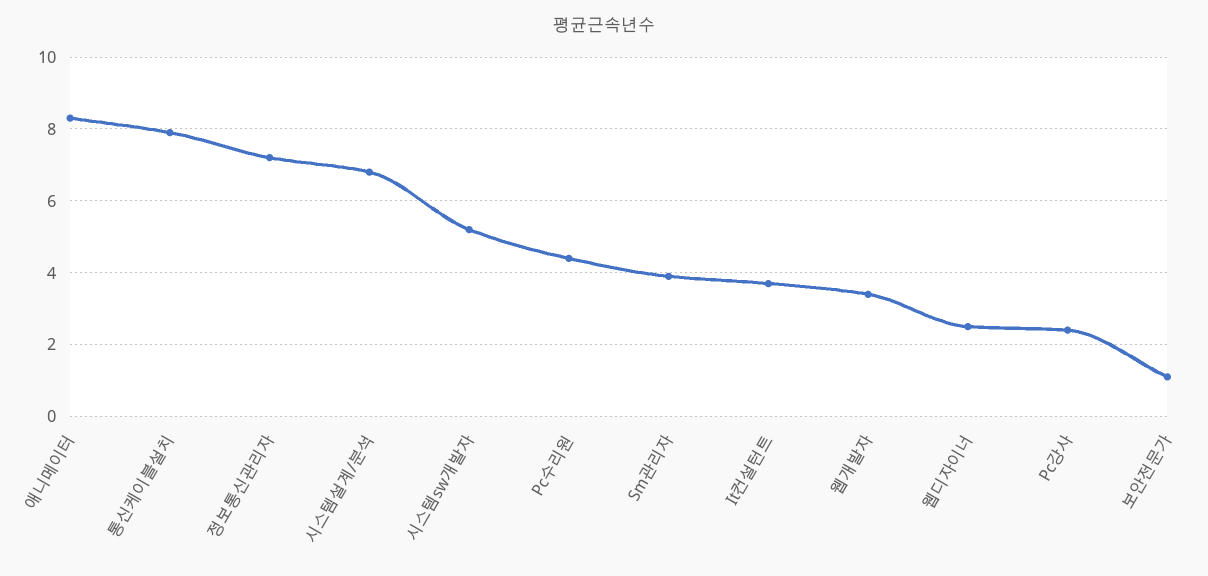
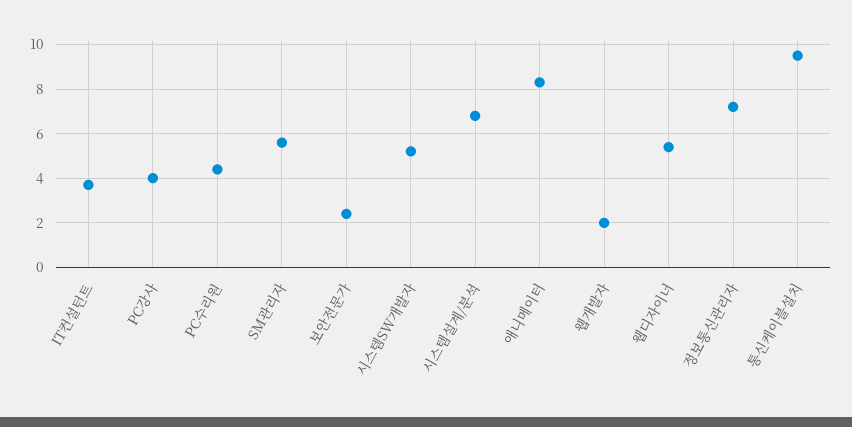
통신케이블설치: 8 -> 9.5
Sm관리자: 4 -> 5.5
웹개발자: 3.5 -> 2
웹디자이너: 2.5 -> 5.5
Pc강사: 2.5 -> 4
보안전문가: 1 -> 2.5

